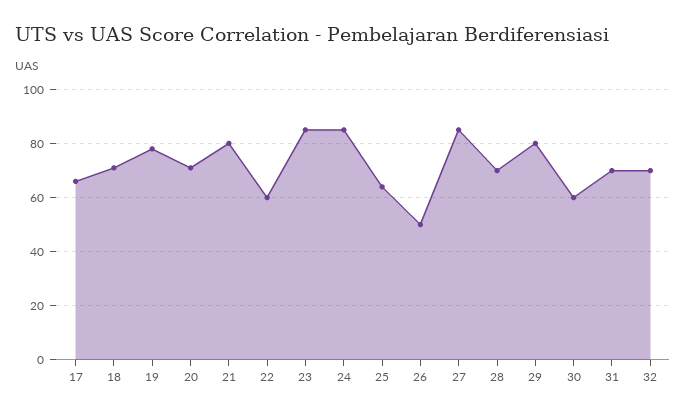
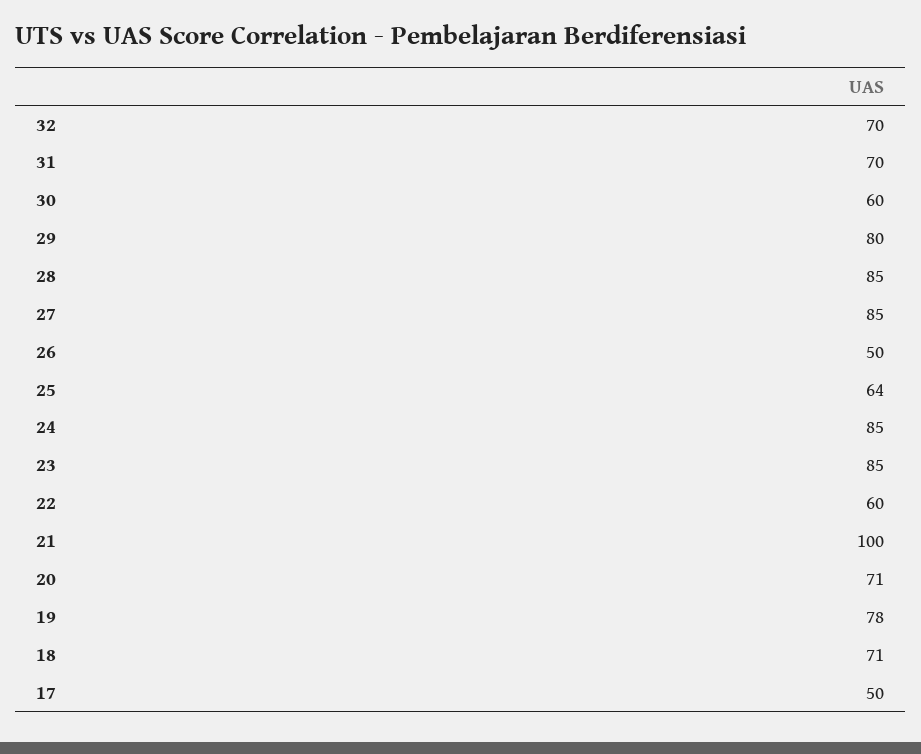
17: 65 -> 50
21: 80 -> 100
28: 70 -> 85

